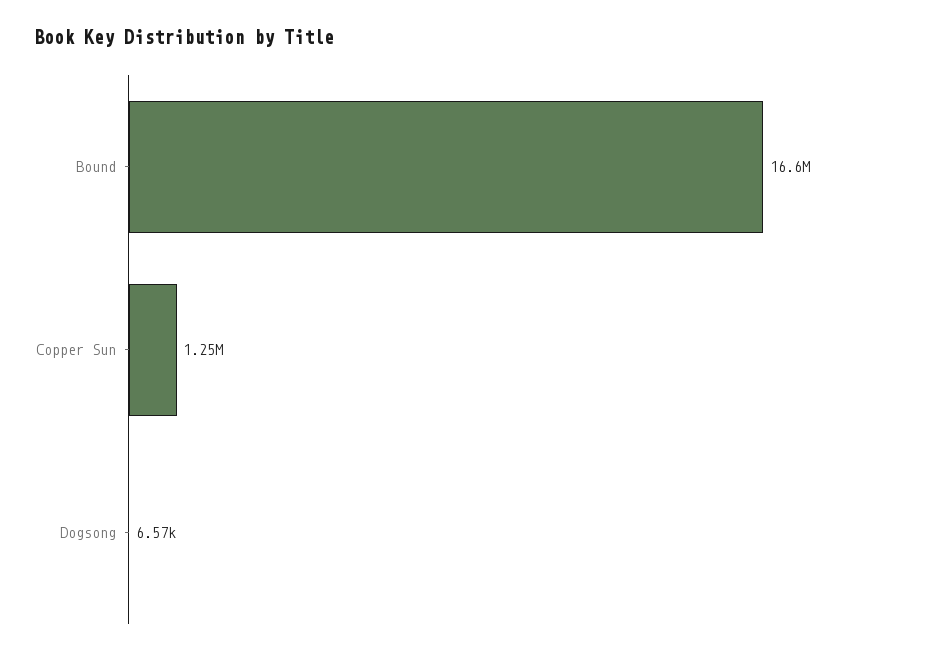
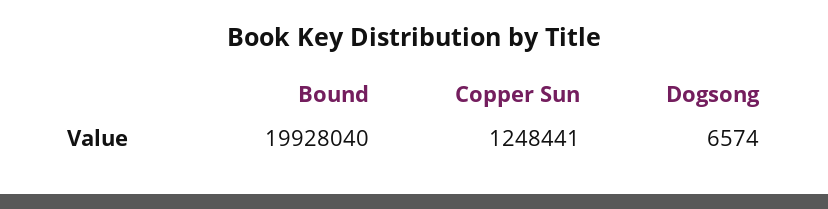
Bound: 16600000 -> 19928040

